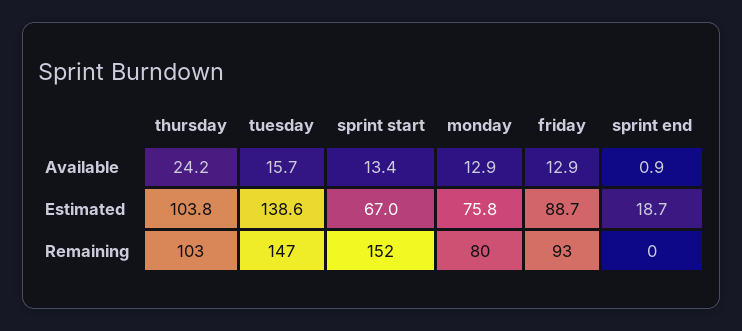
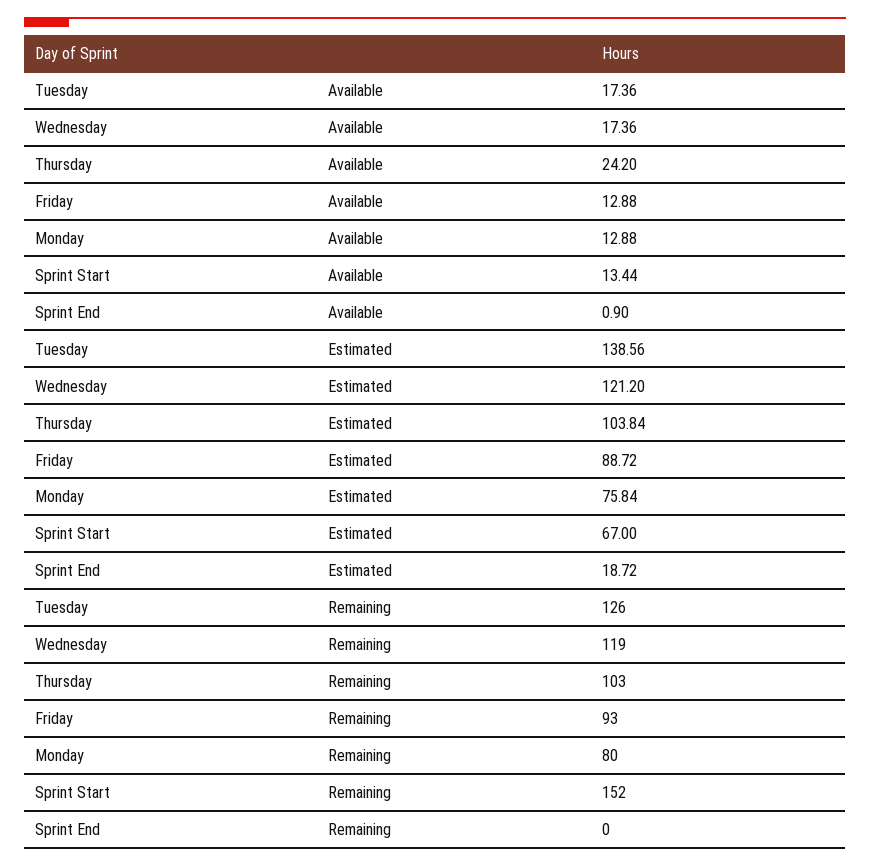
tuesday, Available: 15.7 -> 17.36
tuesday, Remaining: 147 -> 126
Wednesday, Available: none -> 17.36
Wednesday, Estimated: none -> 121.2
Wednesday, Remaining: none -> 119

